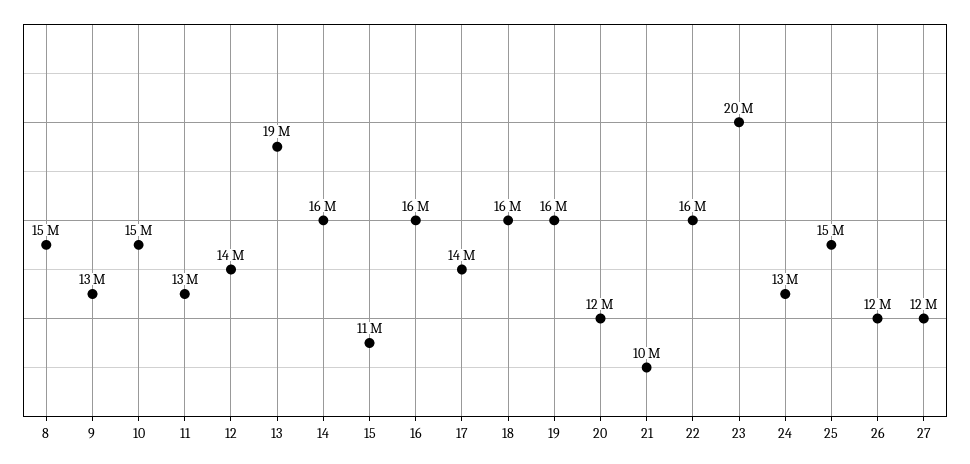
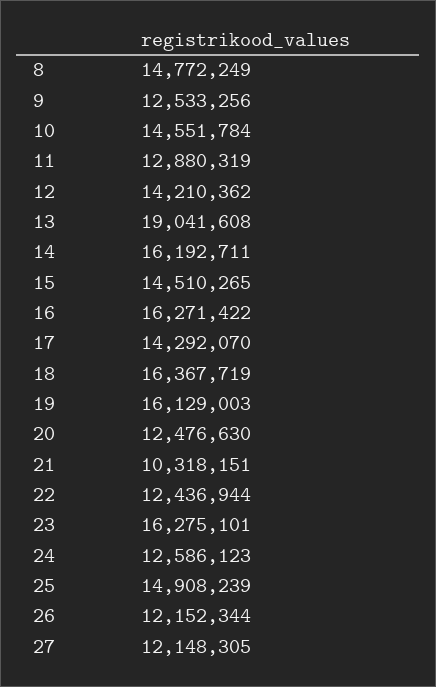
15: 11000000 -> 14510265
22: 16000000 -> 12436944
23: 20000000 -> 16275101

